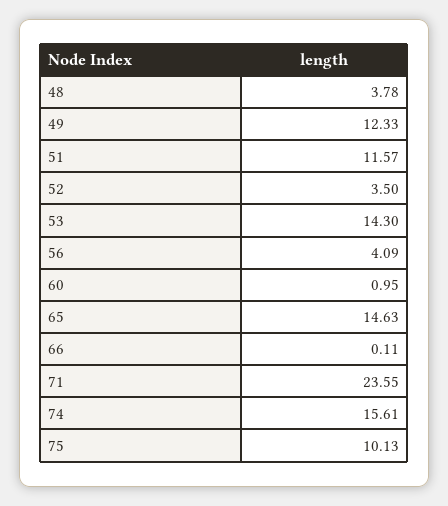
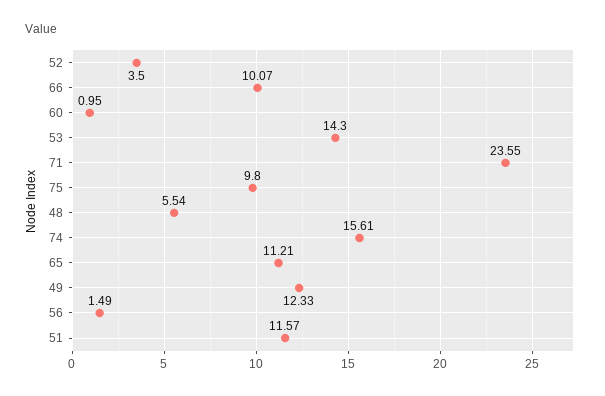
48: 3.78 -> 5.54
56: 4.09 -> 1.49
65: 14.63 -> 11.21
66: 0.11 -> 10.07
75: 10.13 -> 9.8

